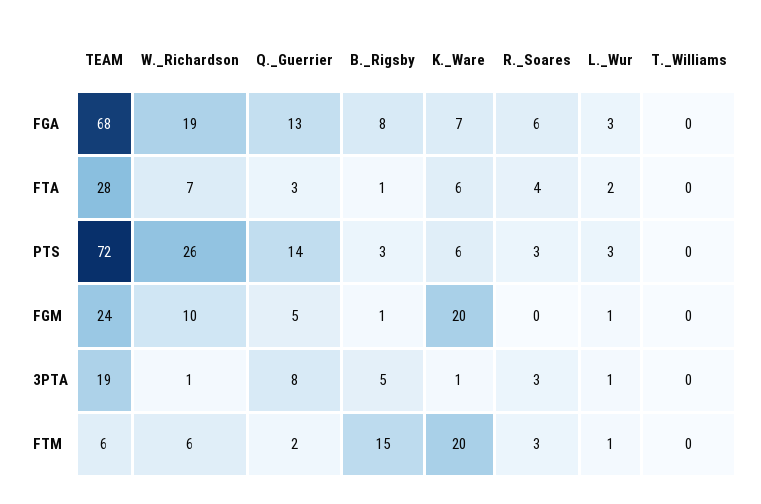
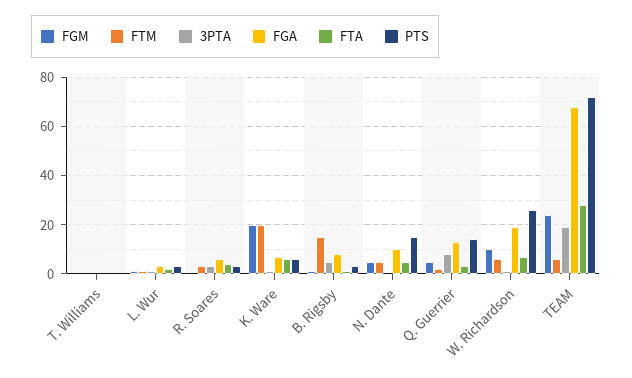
FGM, N. Dante: none -> 5
FTM, N. Dante: none -> 5
3PTA, N. Dante: none -> 0
FGA, N. Dante: none -> 10
FTA, N. Dante: none -> 5
PTS, N. Dante: none -> 15

